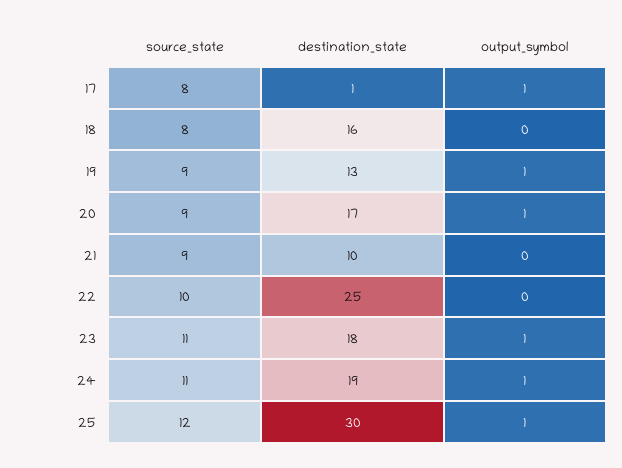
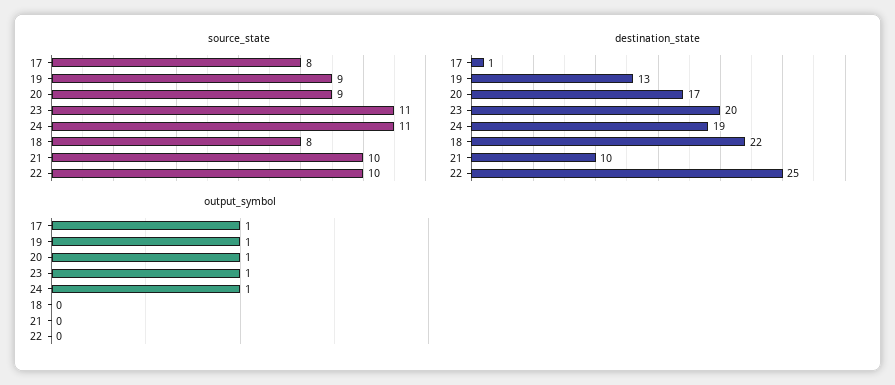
destination_state, 18: 16 -> 22
source_state, 21: 9 -> 10
destination_state, 23: 18 -> 20
source_state, 25: 12 -> none
destination_state, 25: 30 -> none
output_symbol, 25: 1 -> none

